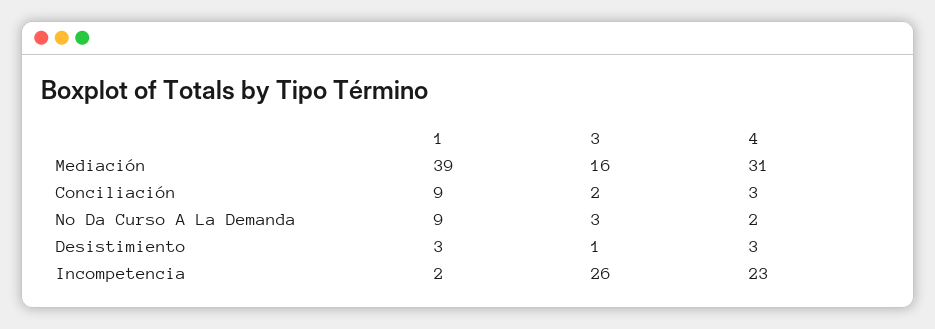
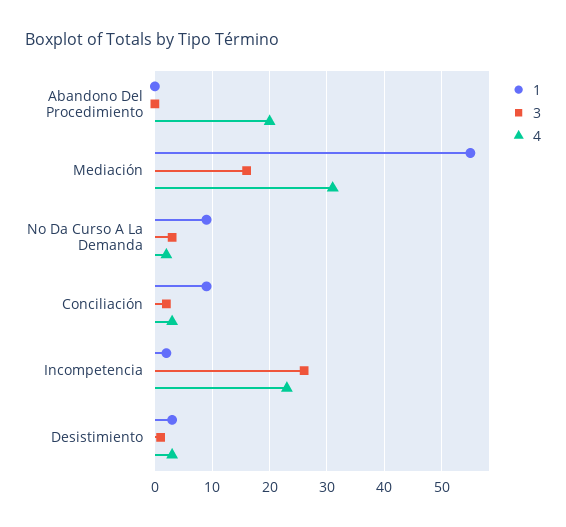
1, Mediación: 39 -> 55
1, Abandono Del Procedimiento: none -> 0
3, Abandono Del Procedimiento: none -> 0
4, Abandono Del Procedimiento: none -> 20

